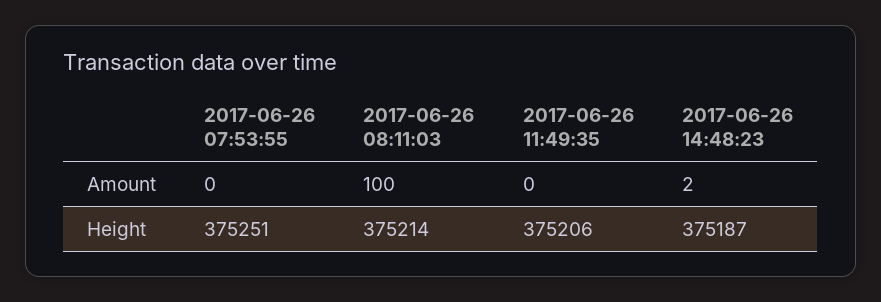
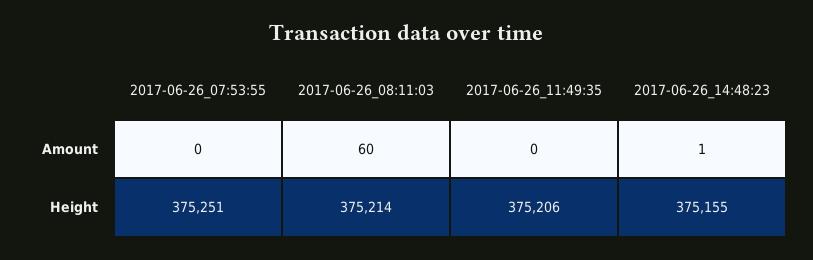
2017-06-26 08:11:03, Amount: 100 -> 60
2017-06-26 14:48:23, Amount: 2 -> 1
2017-06-26 14:48:23, Height: 375187 -> 375155

